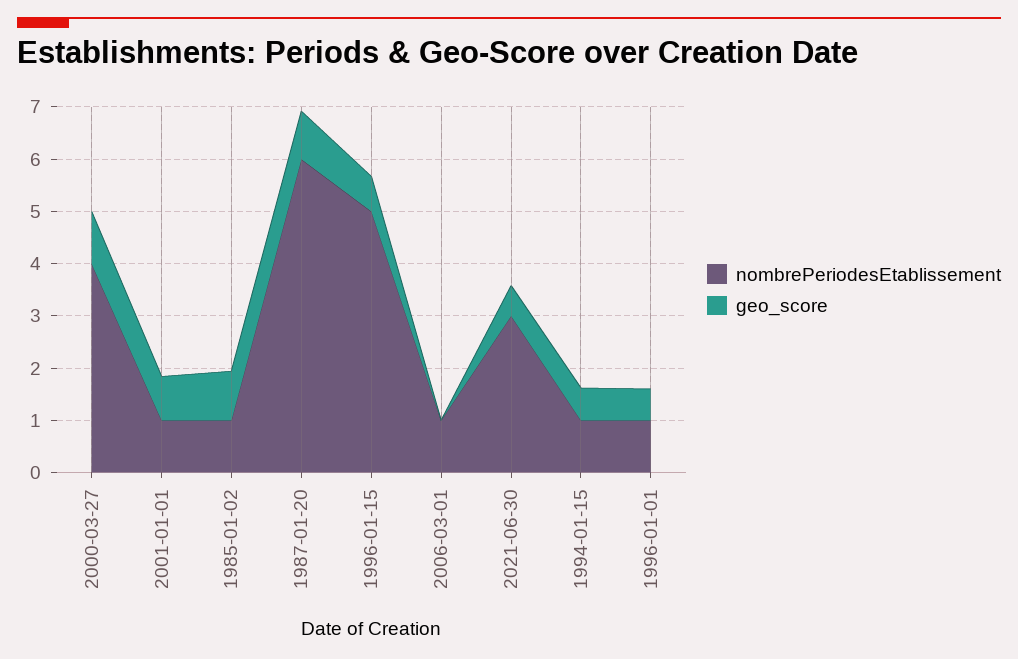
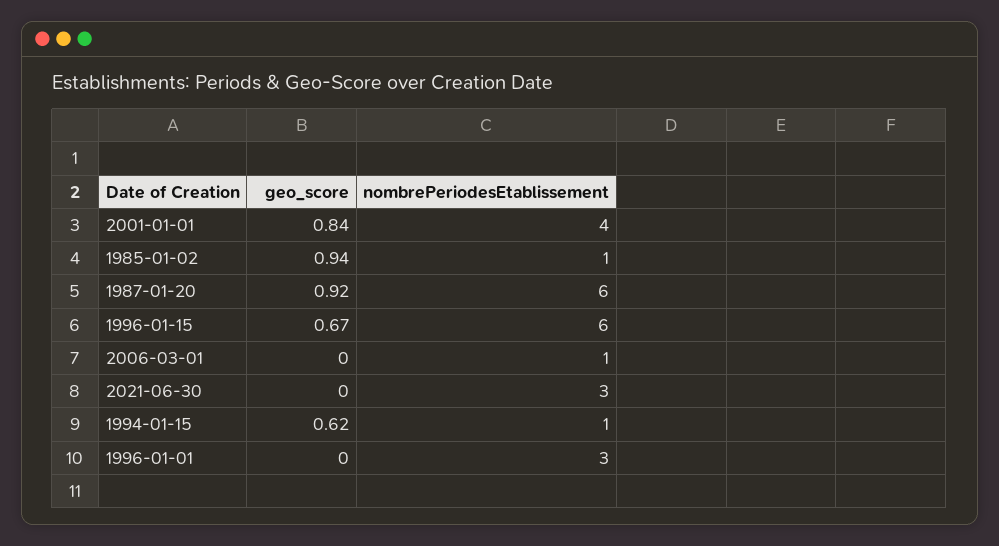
nombrePeriodesEtablissement, 2000-03-27: 4 -> none
geo_score, 2000-03-27: 1 -> none
nombrePeriodesEtablissement, 2001-01-01: 1 -> 4
nombrePeriodesEtablissement, 1996-01-15: 5 -> 6
geo_score, 2021-06-30: 0.6 -> 0
nombrePeriodesEtablissement, 1996-01-01: 1 -> 3
geo_score, 1996-01-01: 0.6 -> 0

